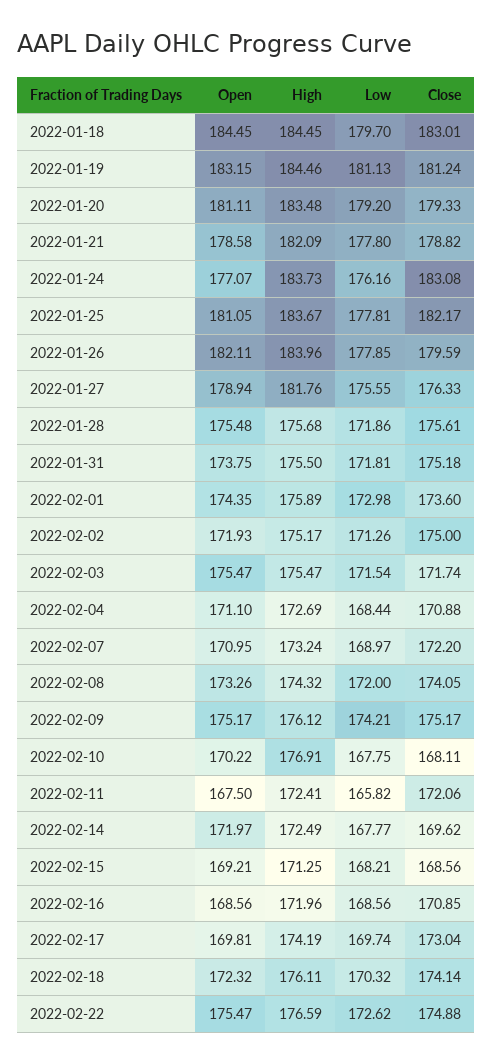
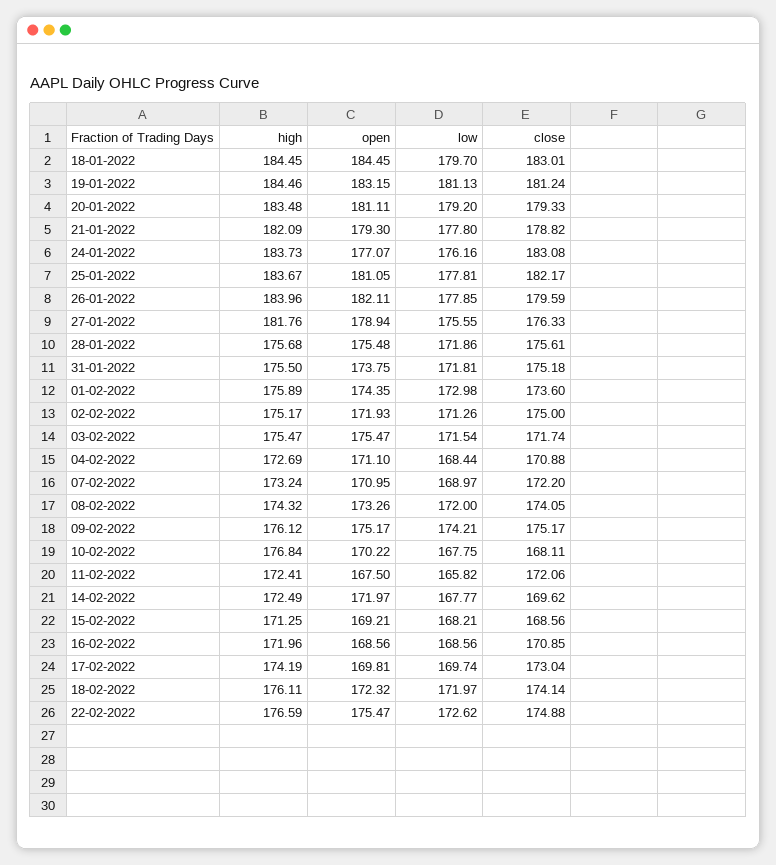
Open, 2022-01-21: 178.58 -> 179.3
High, 2022-02-10: 176.91 -> 176.84
Low, 2022-02-18: 170.32 -> 171.97

